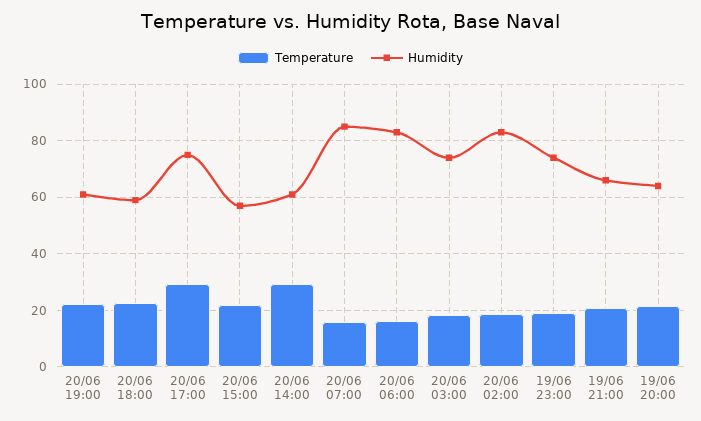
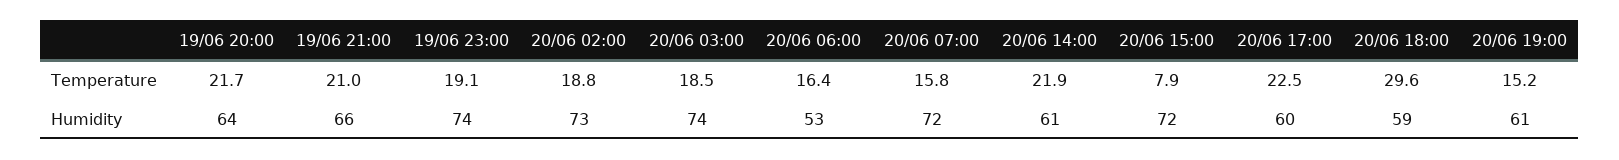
Temperature, 20/06 19:00: 22.5 -> 15.2
Temperature, 20/06 18:00: 22.5 -> 29.6
Temperature, 20/06 17:00: 30 -> 22.5
Humidity, 20/06 17:00: 75 -> 60
Temperature, 20/06 15:00: 22.5 -> 7.9
Humidity, 20/06 15:00: 57.5 -> 72
Temperature, 20/06 14:00: 30 -> 21.9
Humidity, 20/06 07:00: 85 -> 72
Humidity, 20/06 06:00: 82.5 -> 53
Humidity, 20/06 02:00: 82.5 -> 73

